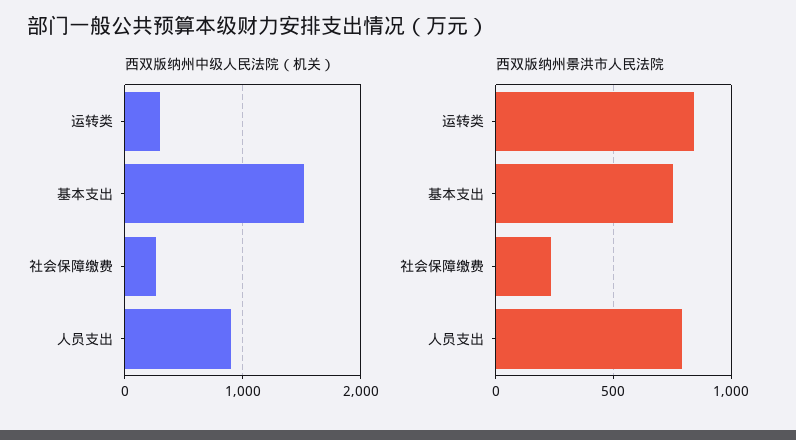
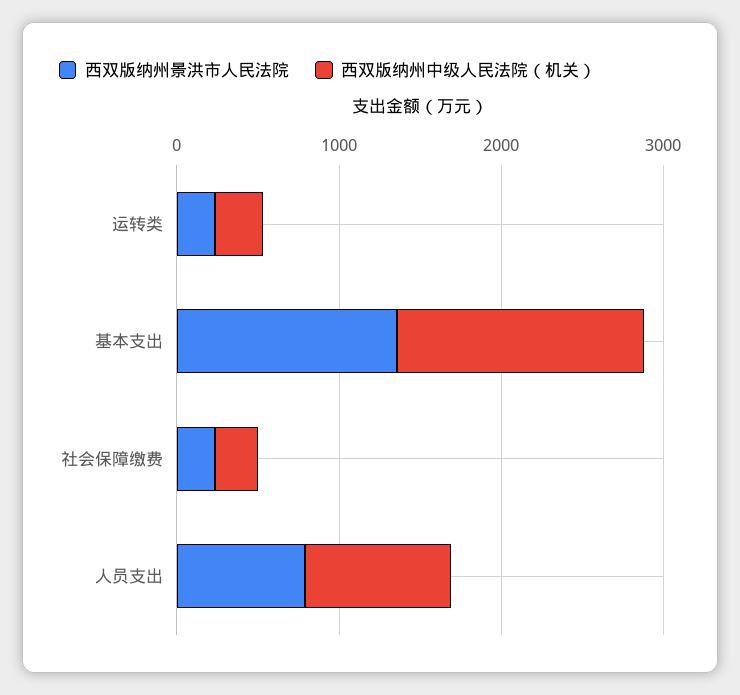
西双版纳州景洪市人民法院, 运转类: 850 -> 200
西双版纳州景洪市人民法院, 基本支出: 750 -> 1400

